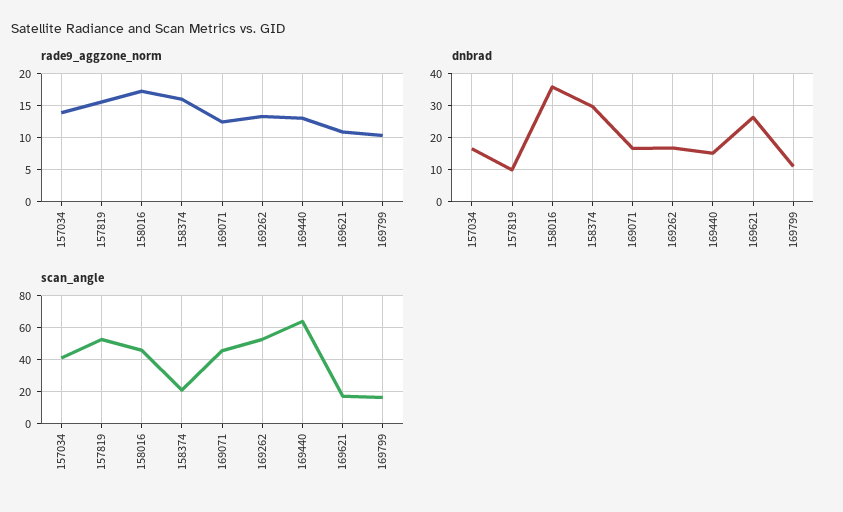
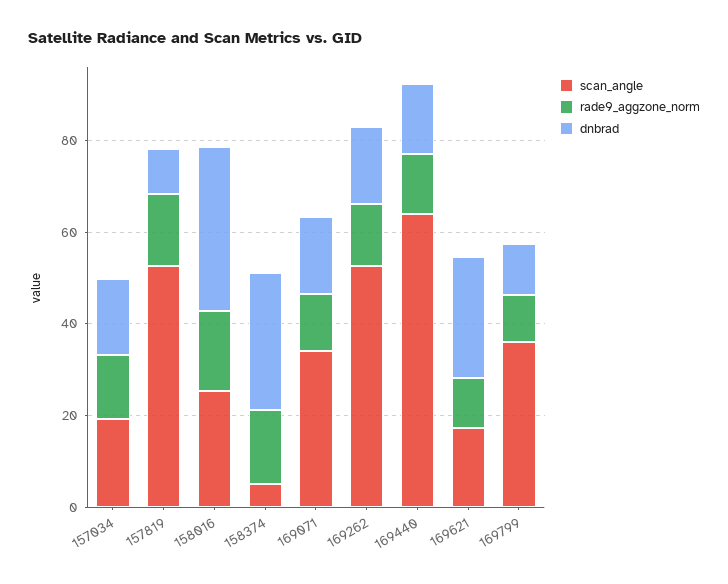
scan_angle, 157034: 40 -> 20
scan_angle, 158016: 45 -> 25
scan_angle, 158374: 20 -> 5
scan_angle, 169071: 45 -> 35
scan_angle, 169799: 15 -> 35

